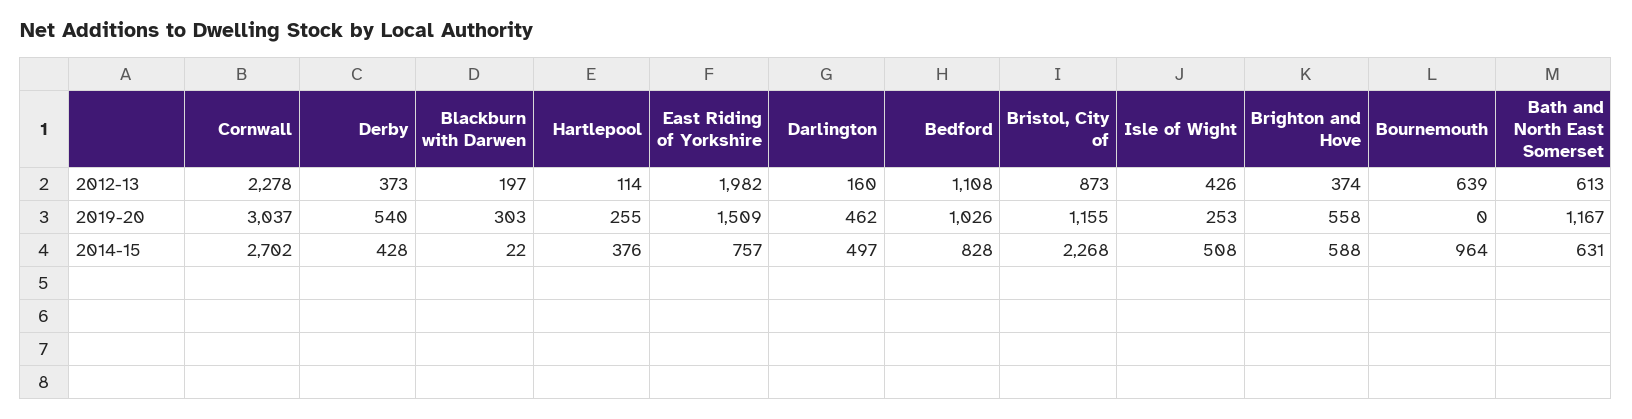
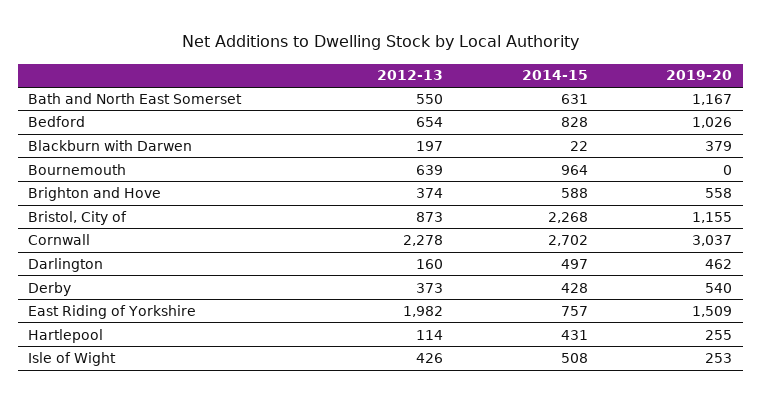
Bedford, 2012-13: 1108 -> 654
Bath and North East Somerset, 2012-13: 613 -> 550
Blackburn with Darwen, 2019-20: 303 -> 379
Hartlepool, 2014-15: 376 -> 431

